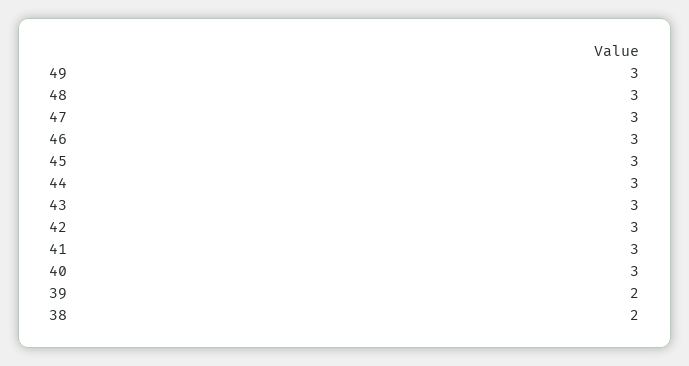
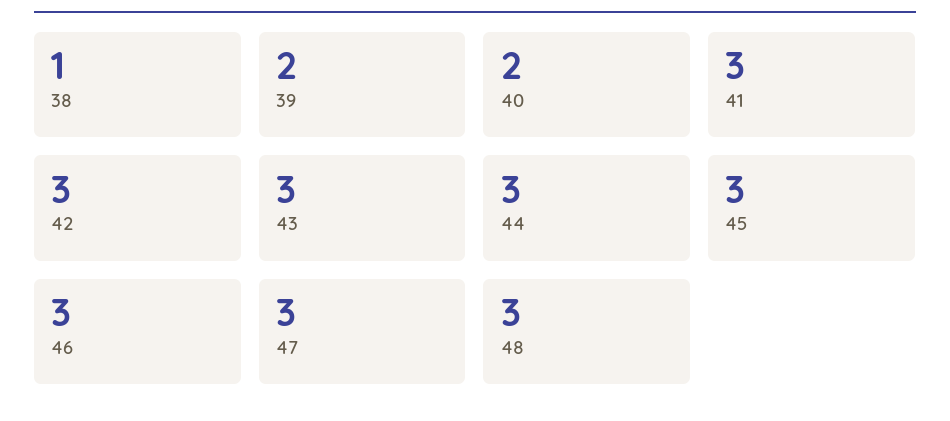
49: 3 -> none
40: 3 -> 2
38: 2 -> 1

